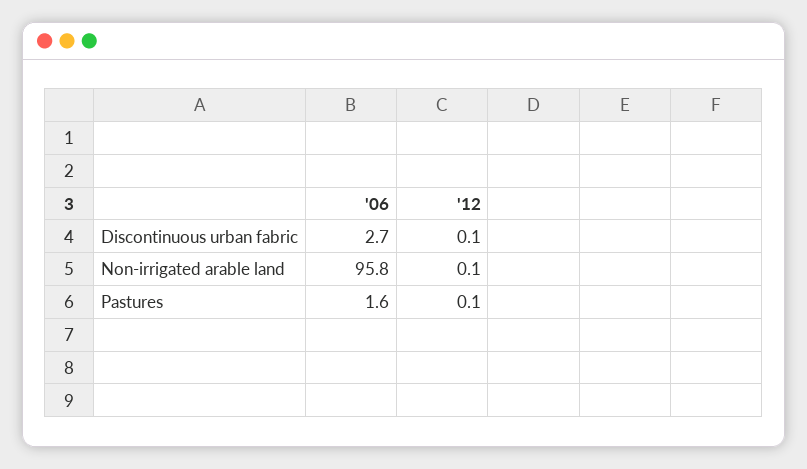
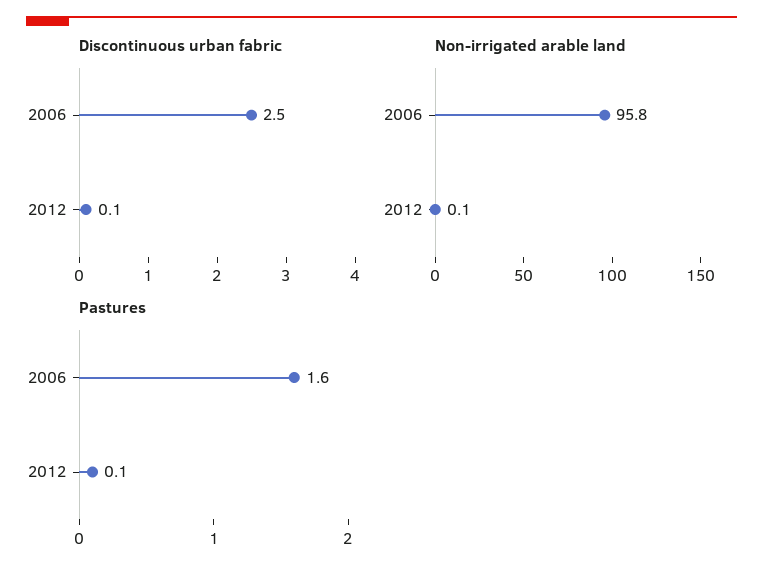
Discontinuous urban fabric, '06: 2.7 -> 2.5

